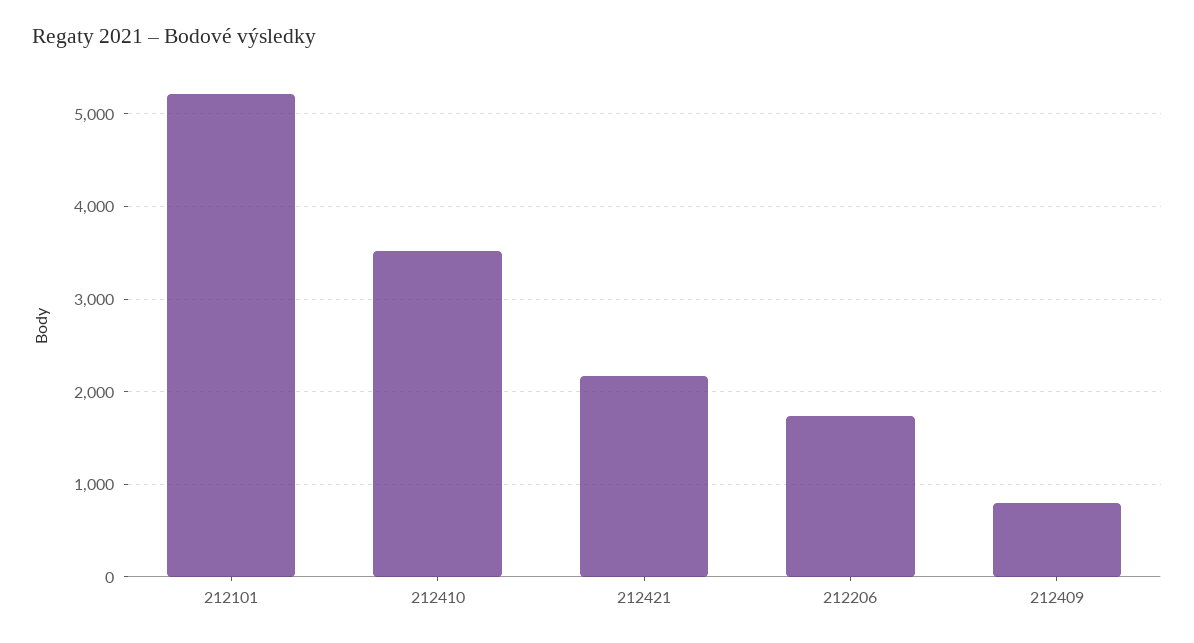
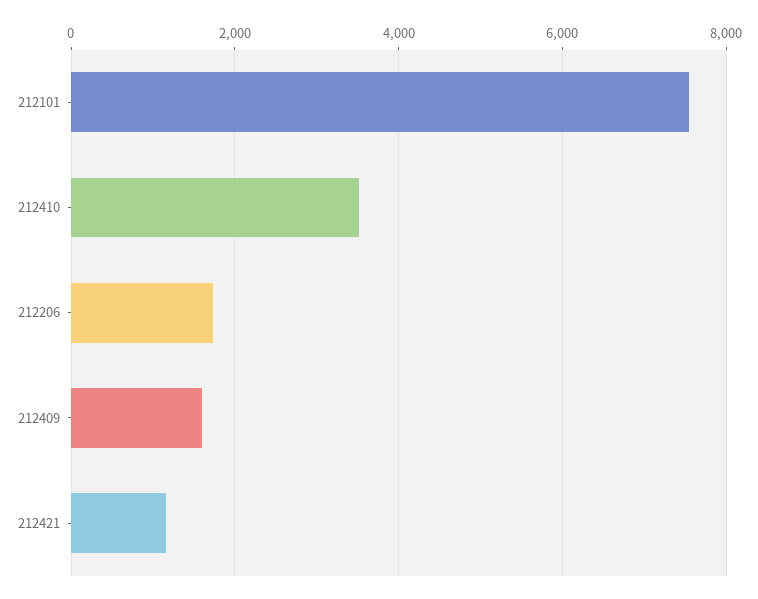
212101: 5200 -> 7600
212421: 2200 -> 1200
212409: 800 -> 1600

